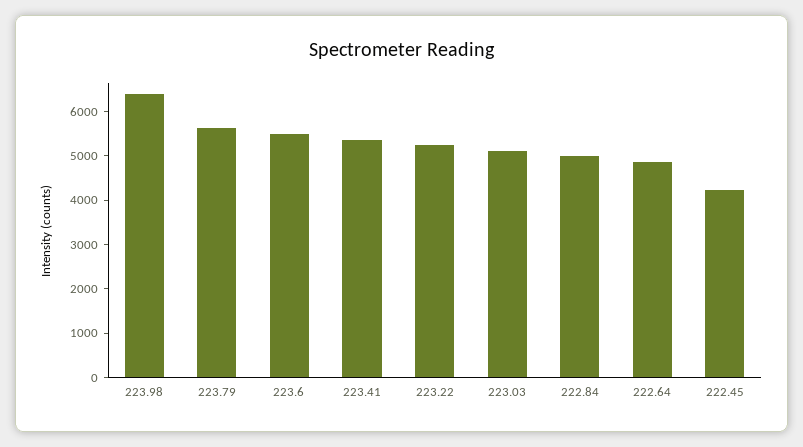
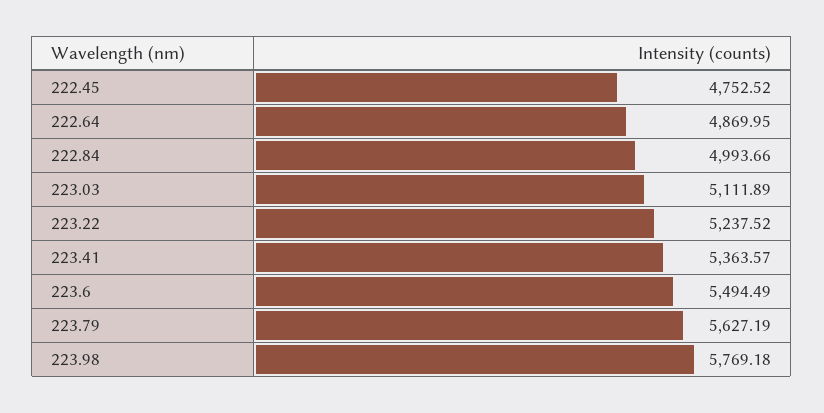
223.98: 6400 -> 5769.18
222.45: 4200 -> 4752.52

